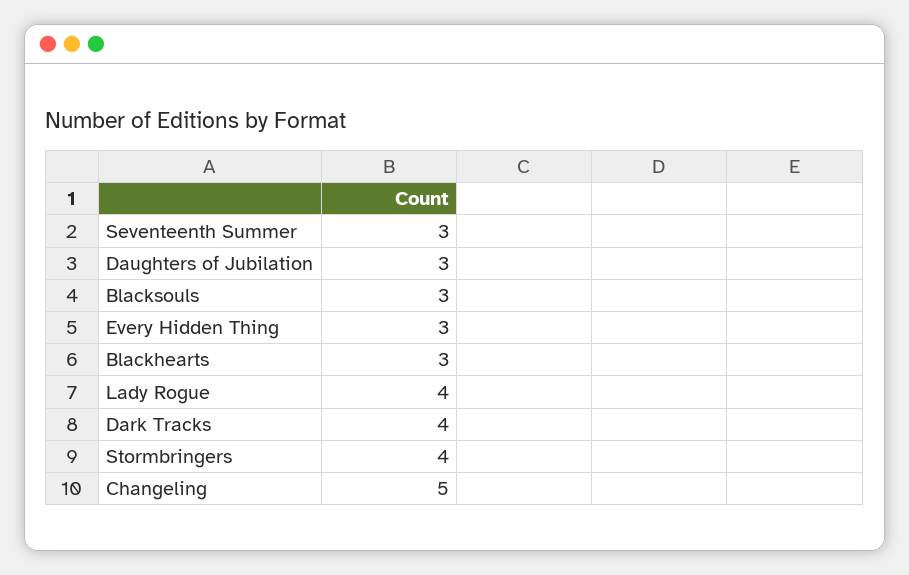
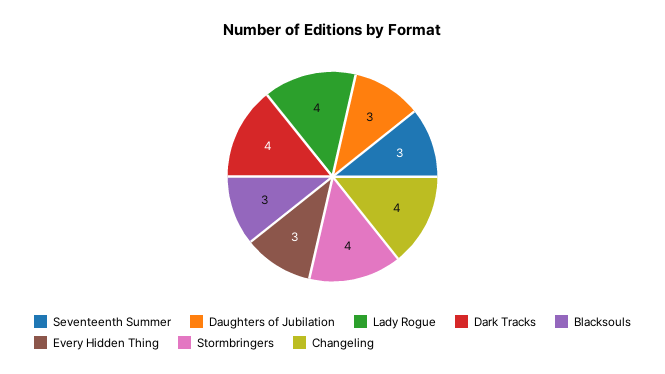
Blackhearts: 3 -> none
Changeling: 5 -> 4

